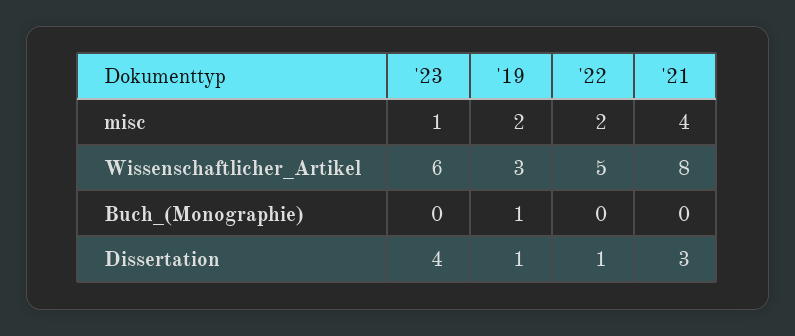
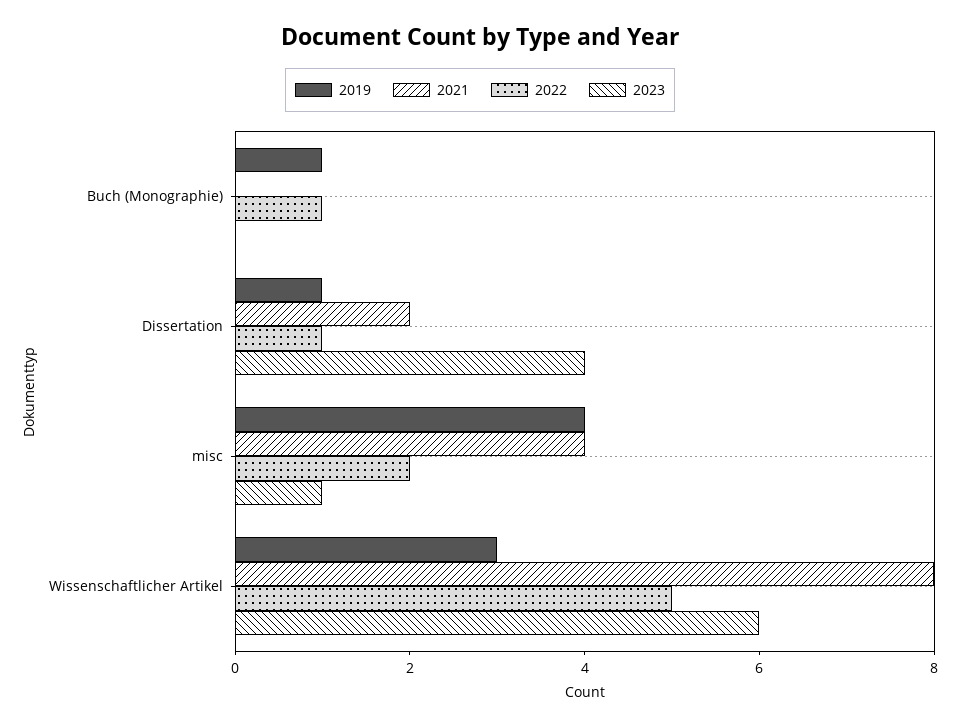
'19, misc: 2 -> 4
'22, Buch_(Monographie): 0 -> 1
'21, Dissertation: 3 -> 2

